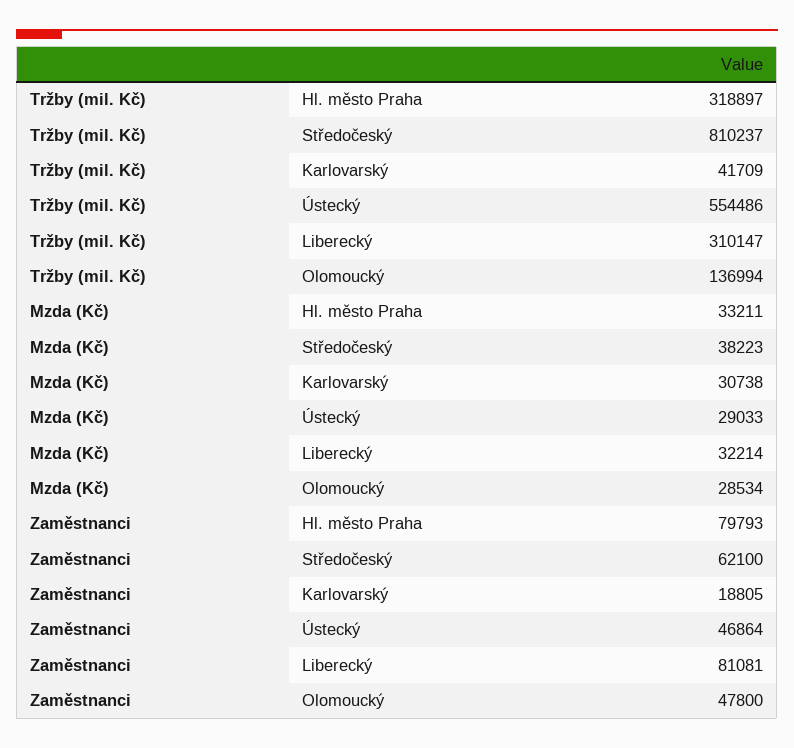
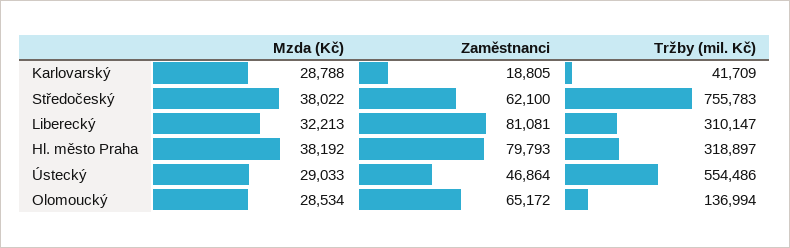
Tržby (mil. Kč), Středočeský: 810237 -> 755783
Mzda (Kč), Hl. město Praha: 33211 -> 38192
Mzda (Kč), Středočeský: 38223 -> 38022
Mzda (Kč), Karlovarský: 30738 -> 28788
Mzda (Kč), Liberecký: 32214 -> 32213
Zaměstnanci, Olomoucký: 47800 -> 65172

